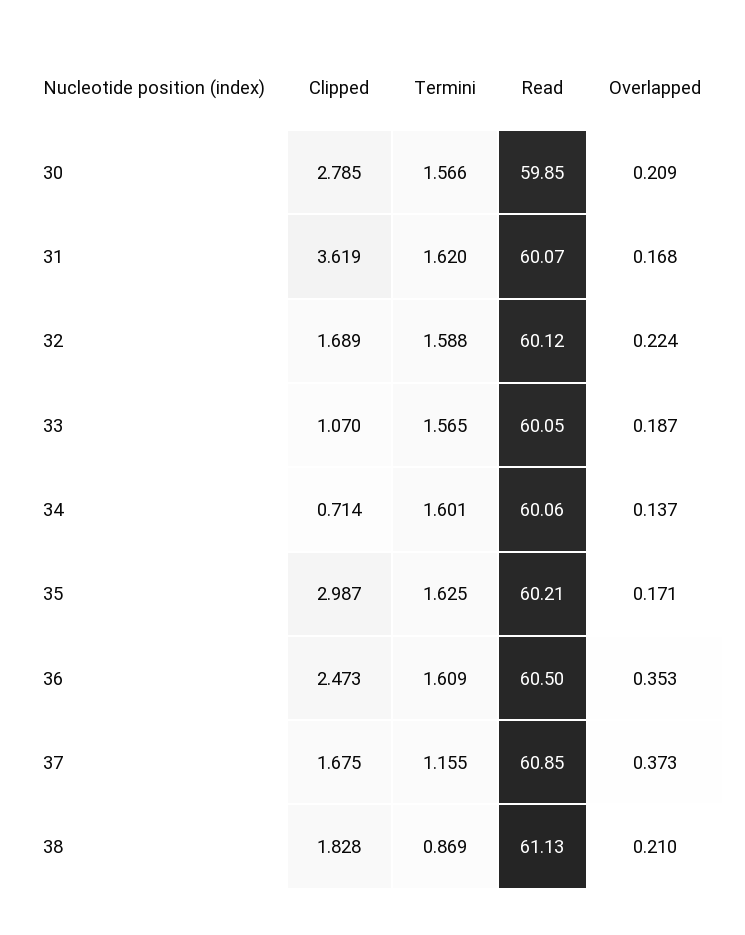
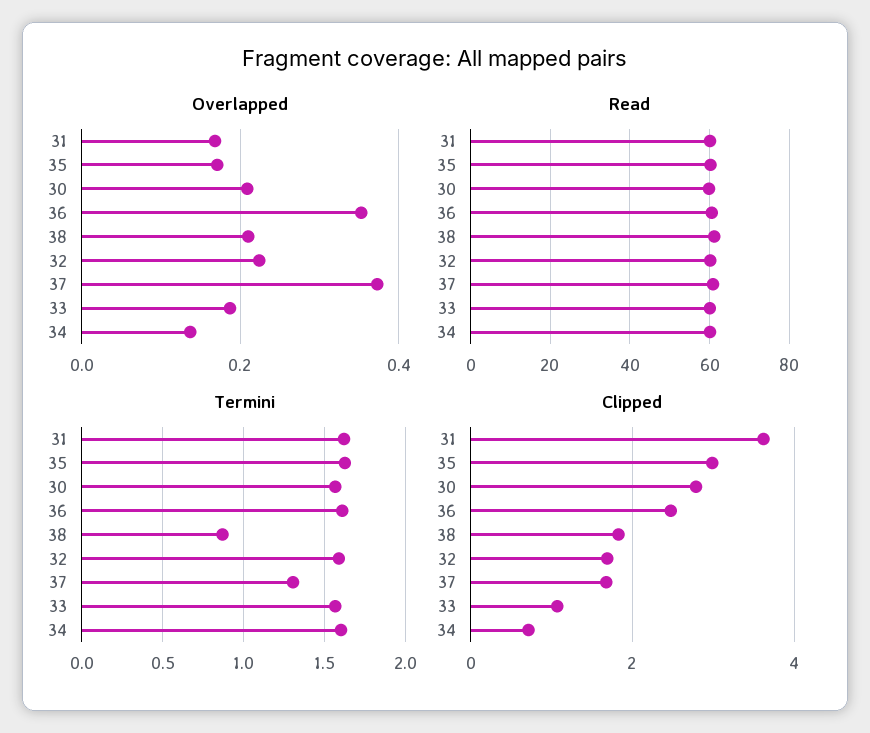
Termini, 37: 1.155 -> 1.3

